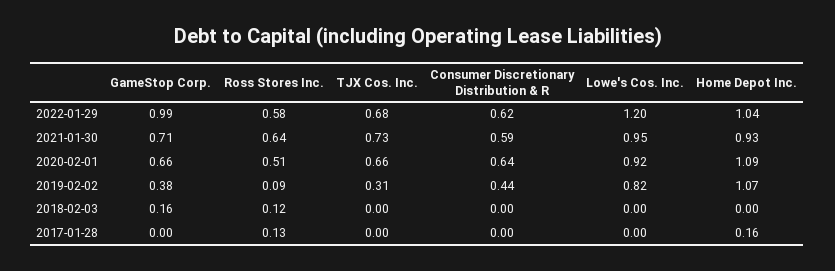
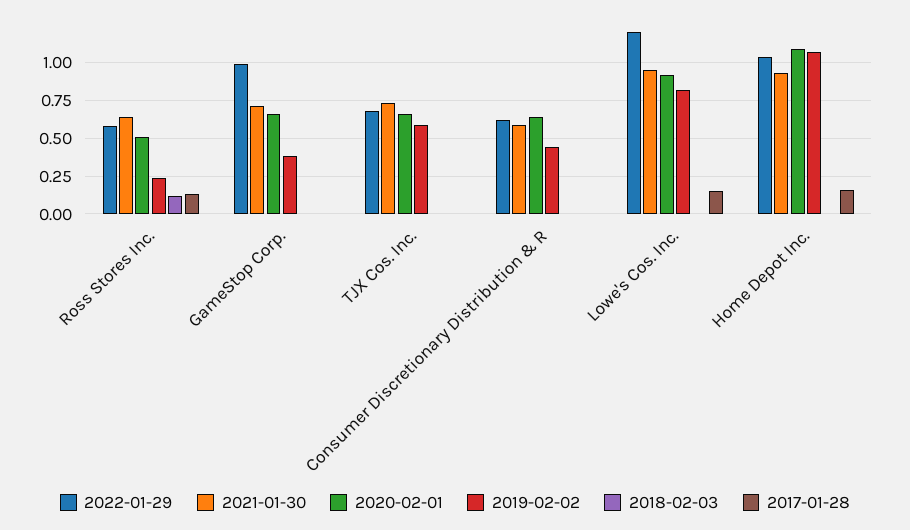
2019-02-02, Ross Stores Inc.: 0.09 -> 0.25
2019-02-02, TJX Cos. Inc.: 0.31 -> 0.6
2018-02-03, GameStop Corp.: 0.16 -> 0
2017-01-28, Lowe's Cos. Inc.: 0 -> 0.15

